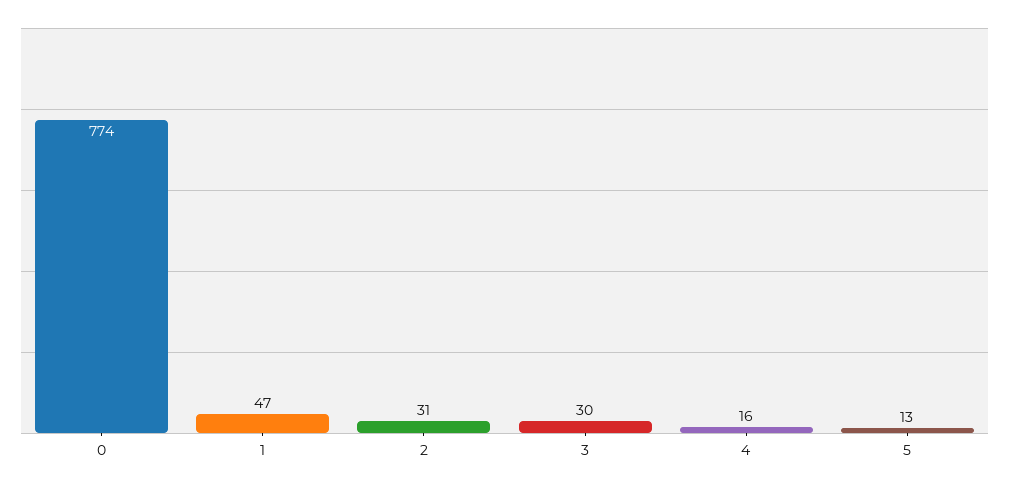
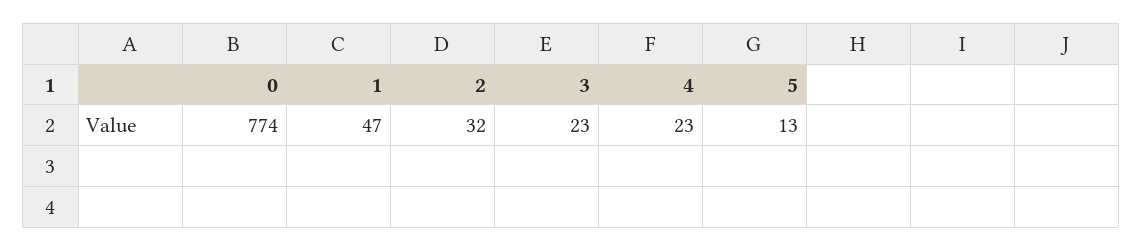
2: 31 -> 32
3: 30 -> 23
4: 16 -> 23

